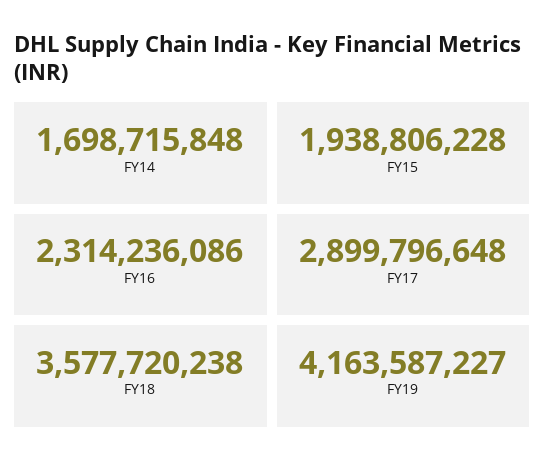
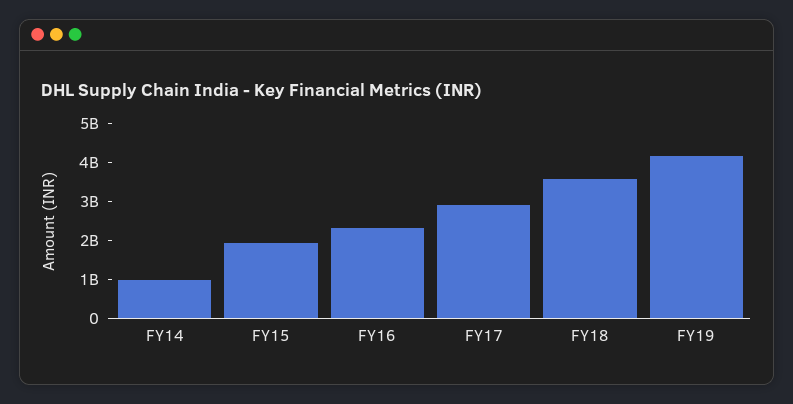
FY14: 1698715848 -> 1000000000

